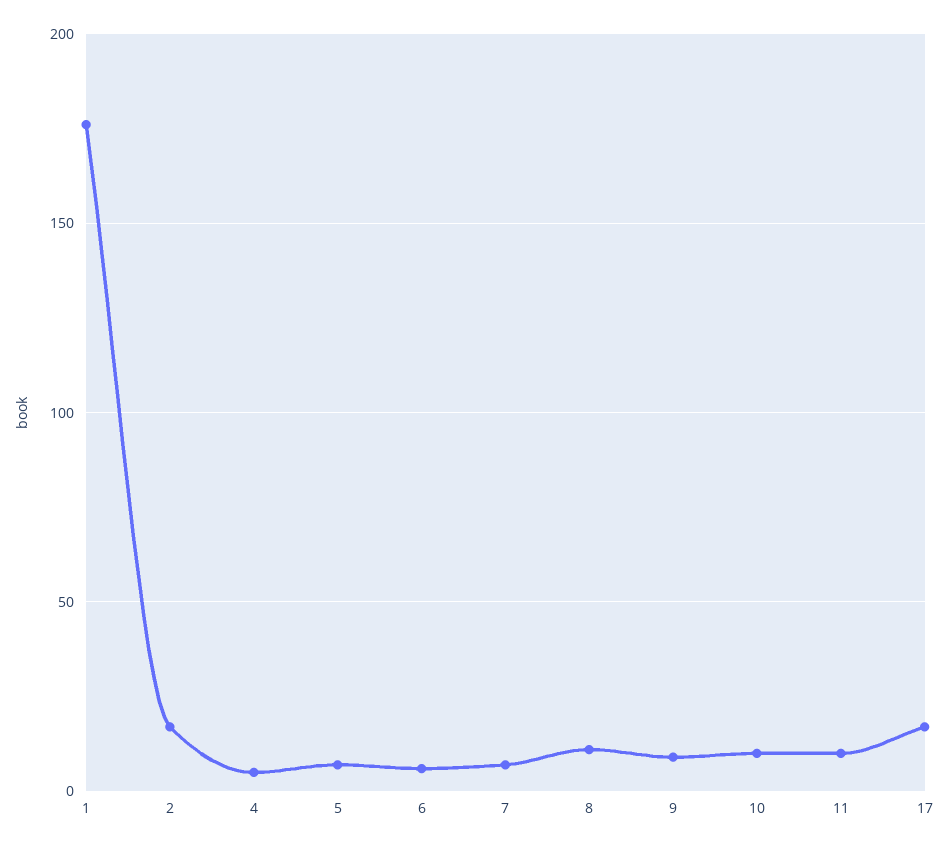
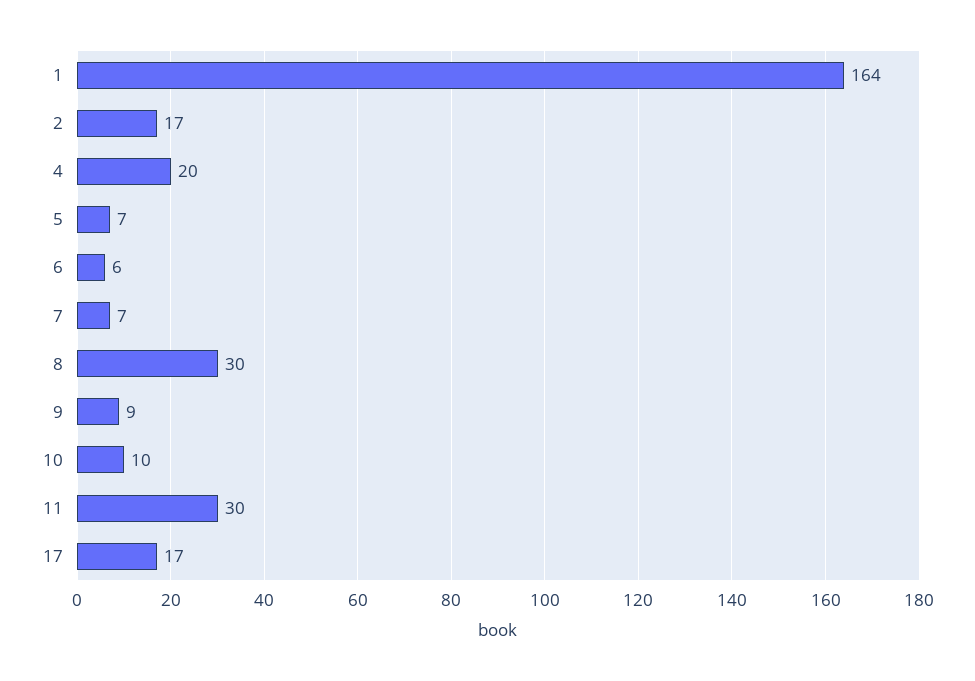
1: 175 -> 164
4: 5 -> 20
8: 10 -> 30
11: 10 -> 30

